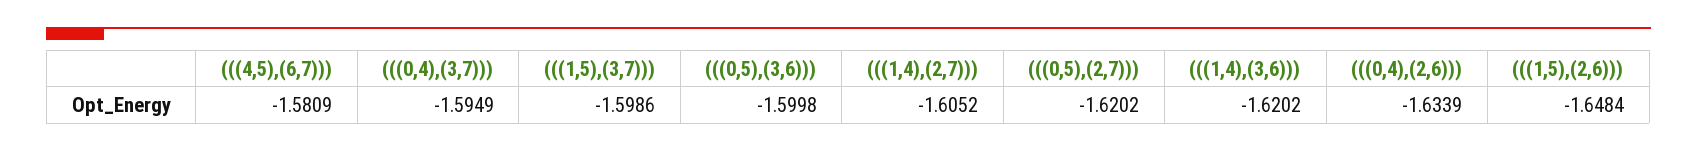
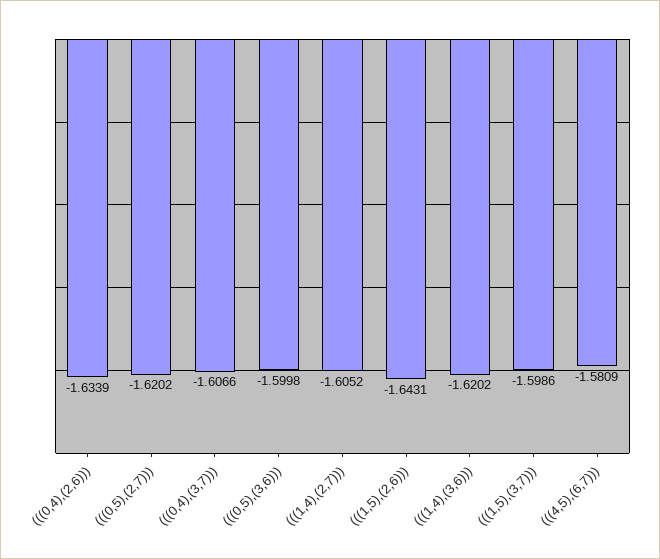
(((0,4),(3,7))): -1.5949 -> -1.6066
(((1,5),(2,6))): -1.6484 -> -1.6431

